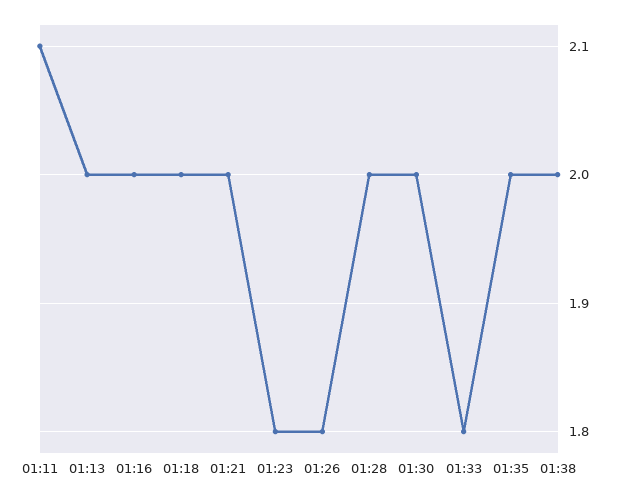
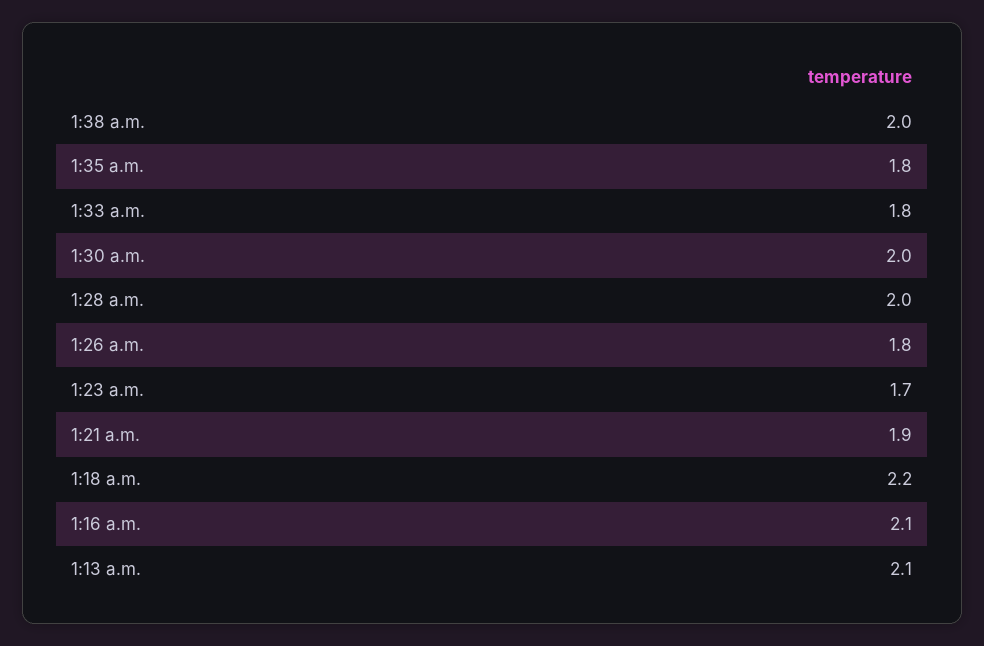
01:11: 2.1 -> none
01:13: 2 -> 2.1
01:16: 2 -> 2.1
01:18: 2 -> 2.2
01:21: 2 -> 1.9
01:23: 1.8 -> 1.7
01:35: 2 -> 1.8

